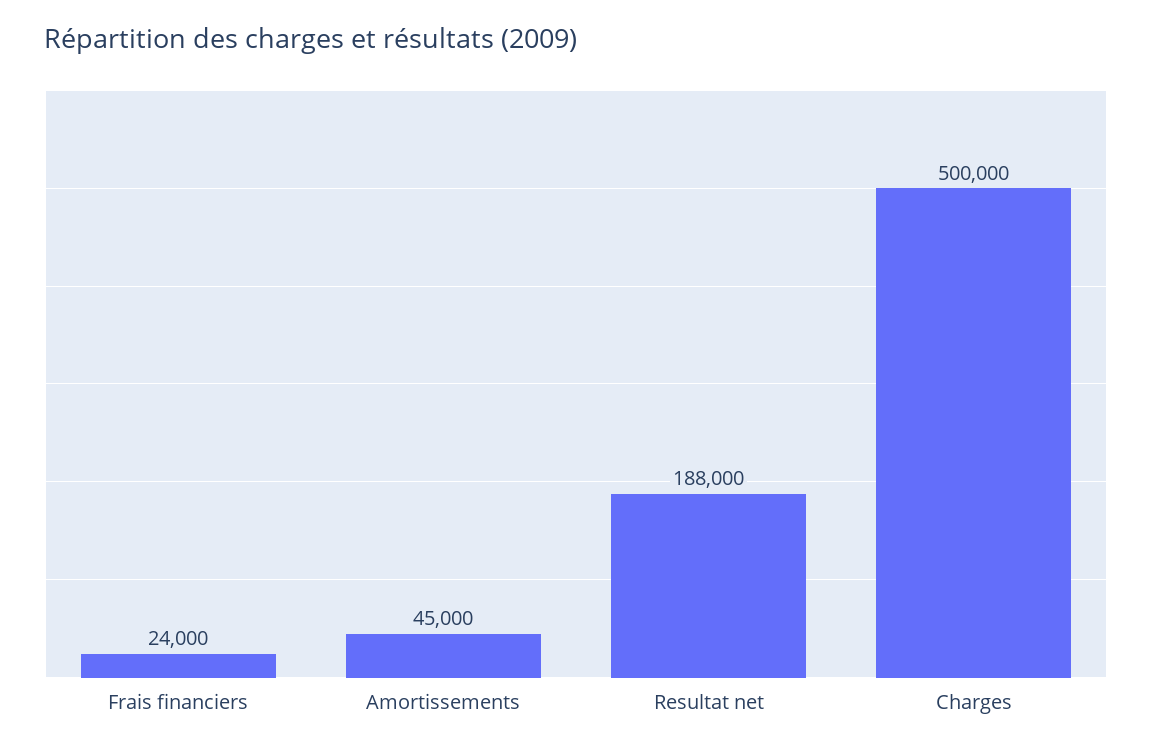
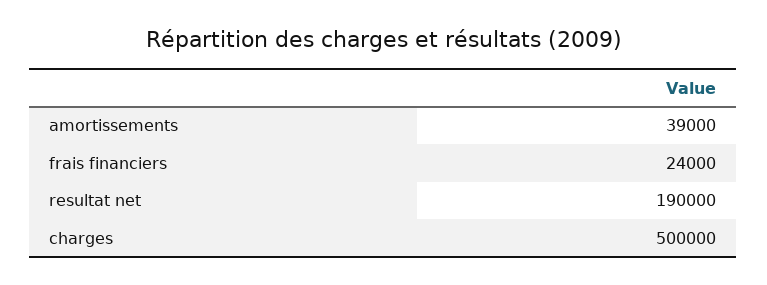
Amortissements: 45000 -> 39000
Resultat net: 188000 -> 190000

